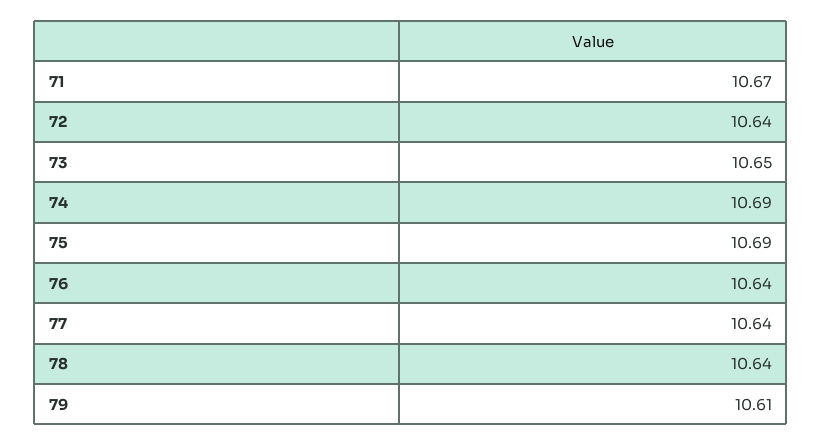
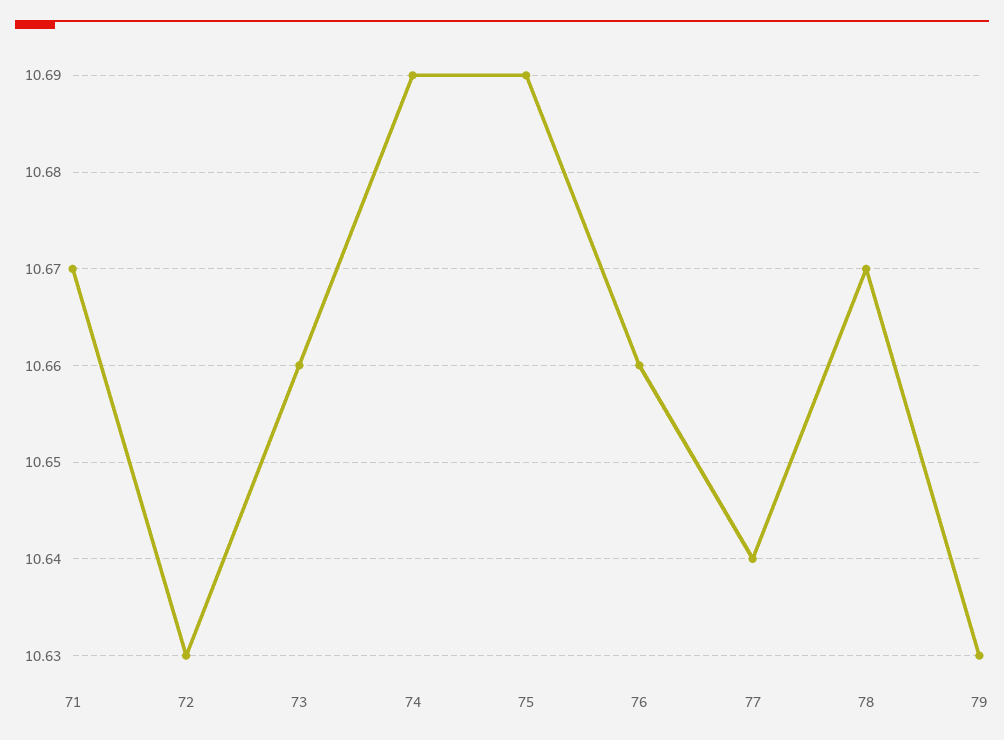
72: 10.64 -> 10.63
73: 10.65 -> 10.66
76: 10.64 -> 10.66
78: 10.64 -> 10.67
79: 10.61 -> 10.63

